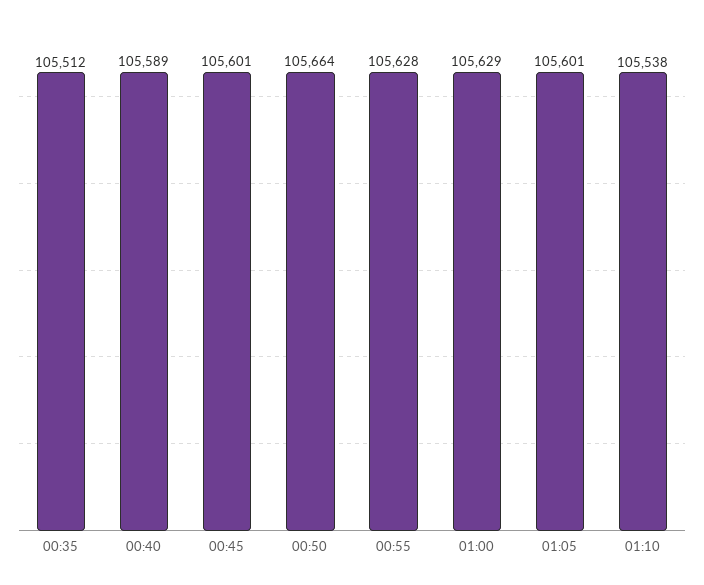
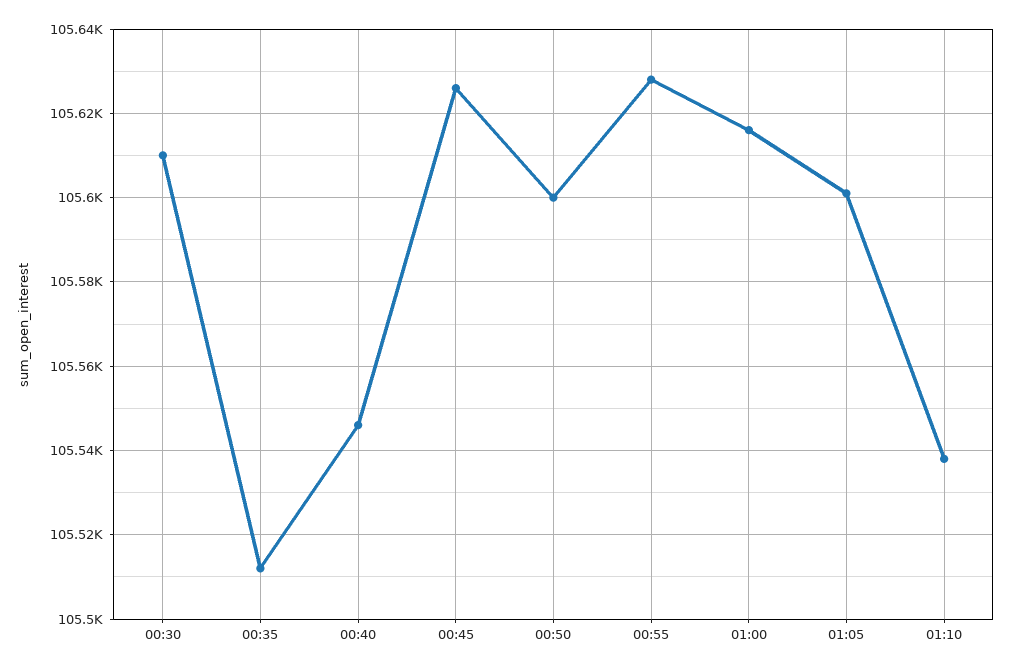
00:40: 105589 -> 105545
00:45: 105601 -> 105625
00:50: 105664 -> 105600
01:00: 105629 -> 105615
00:30: none -> 105610

